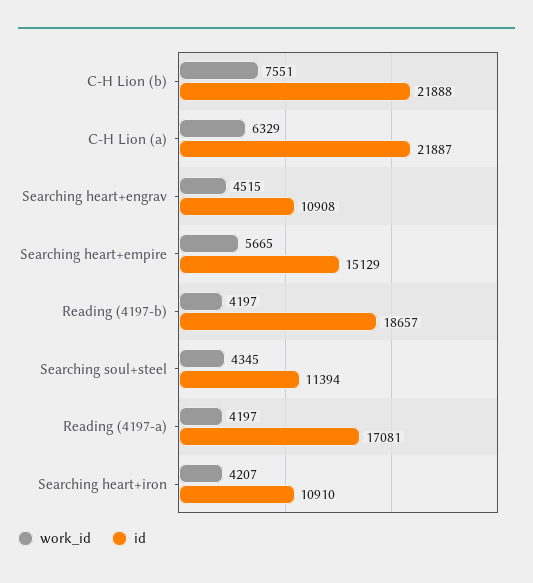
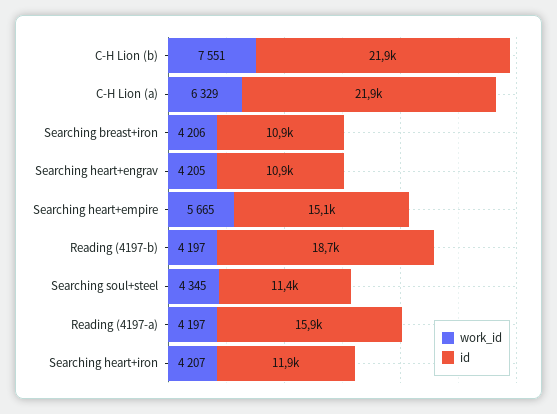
work_id, Searching heart+engrav: 4515 -> 4205
id, Reading (4197-a): 17081 -> 15900
id, Searching heart+iron: 10910 -> 11900
work_id, Searching breast+iron: none -> 4206
id, Searching breast+iron: none -> 10900

